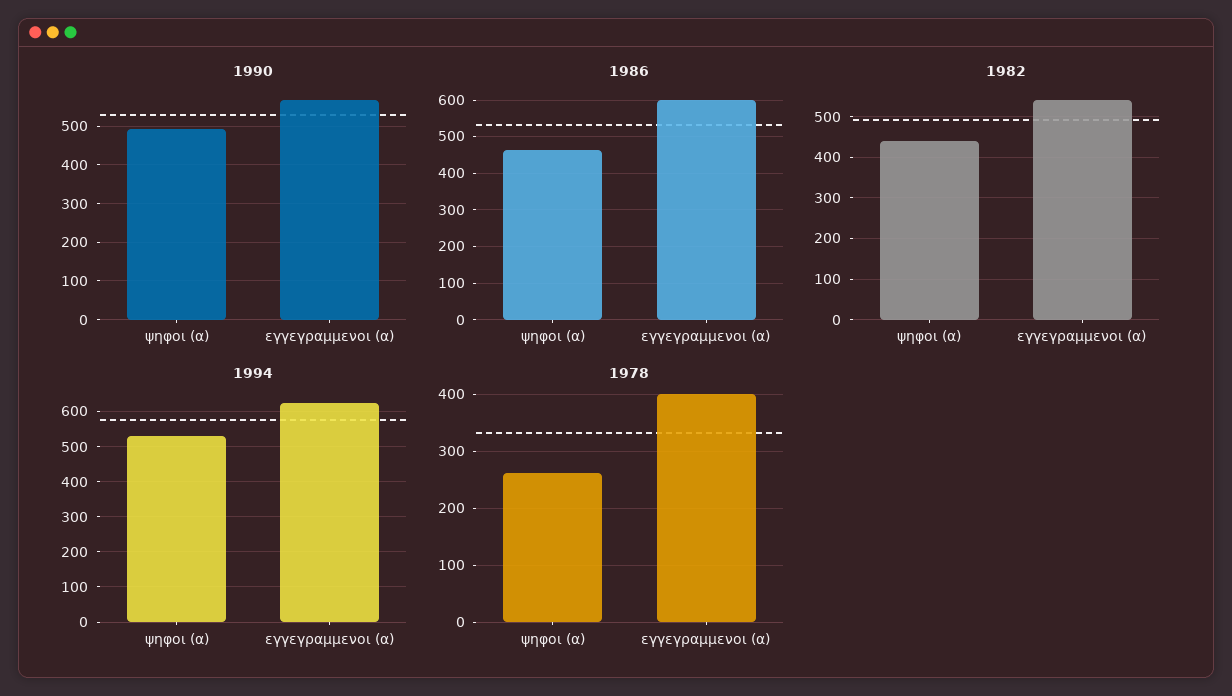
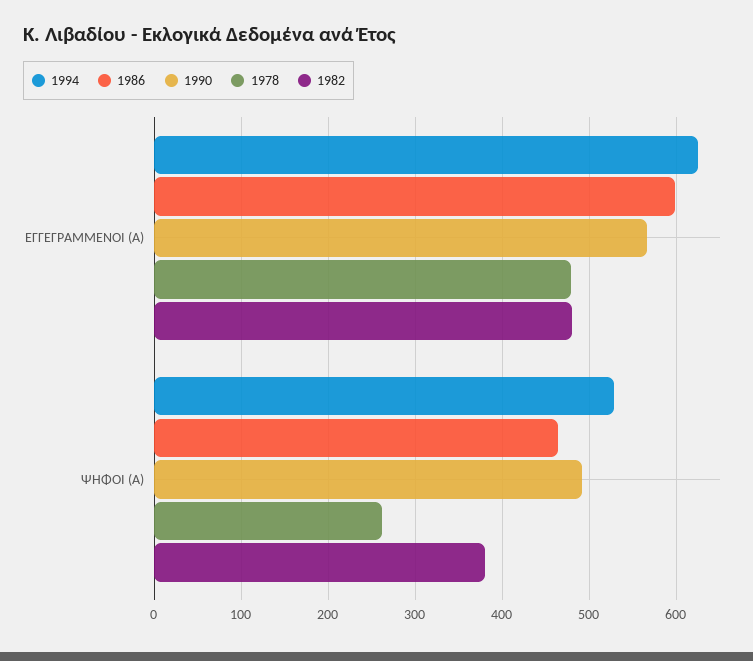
1982, ψηφοι (α): 440 -> 380
1982, εγγεγραμμενοι (α): 540 -> 480
1978, εγγεγραμμενοι (α): 400 -> 480

